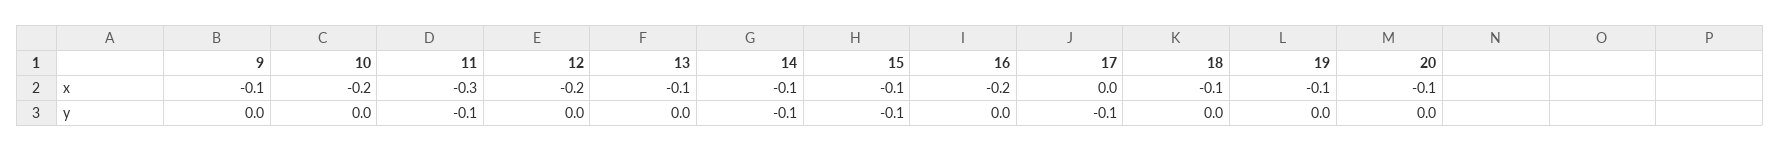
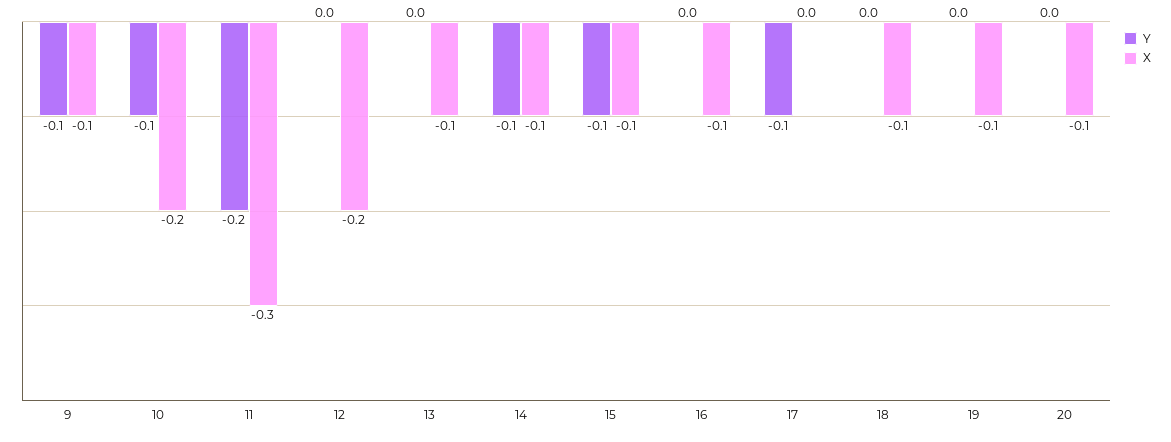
x, 16: -0.2 -> -0.1
y, 9: 0 -> -0.1
y, 10: 0 -> -0.1
y, 11: -0.1 -> -0.2

